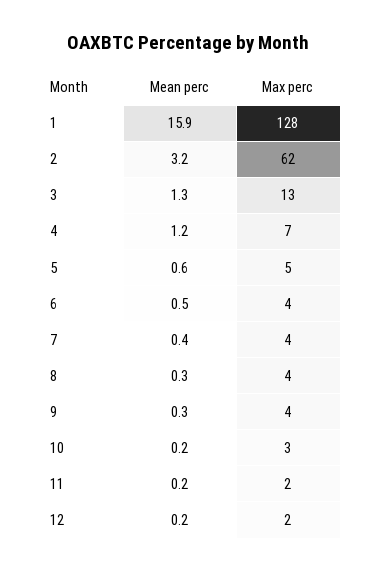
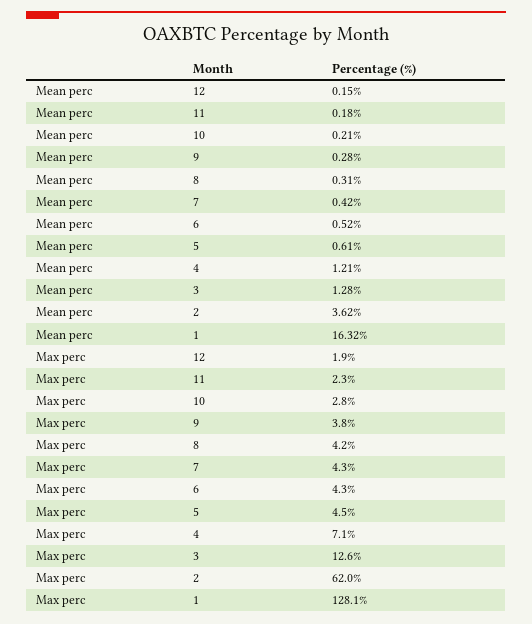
Mean perc, 1: 15.9 -> 16.32
Mean perc, 2: 3.2 -> 3.62

